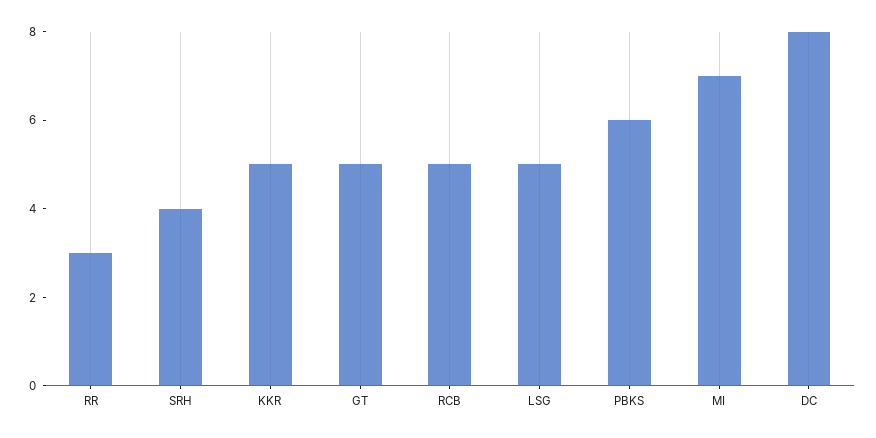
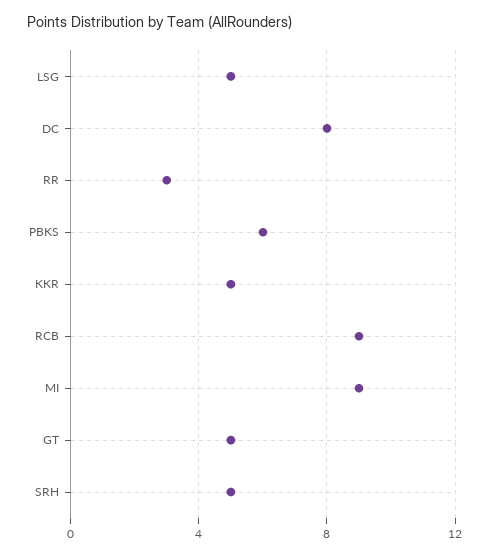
SRH: 4 -> 5
RCB: 5 -> 9
MI: 7 -> 9

